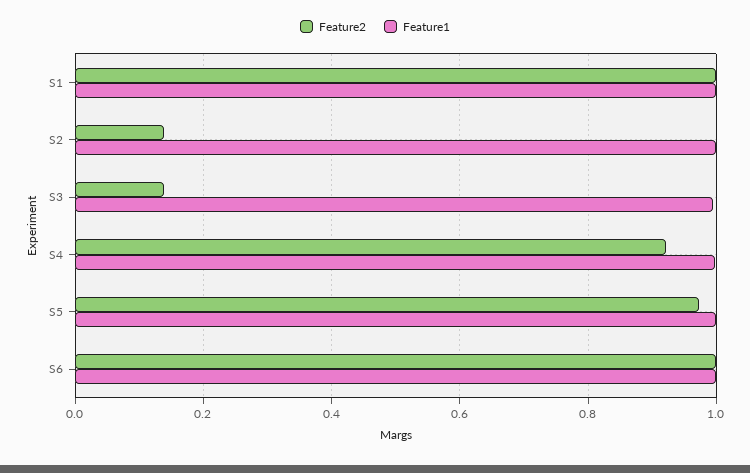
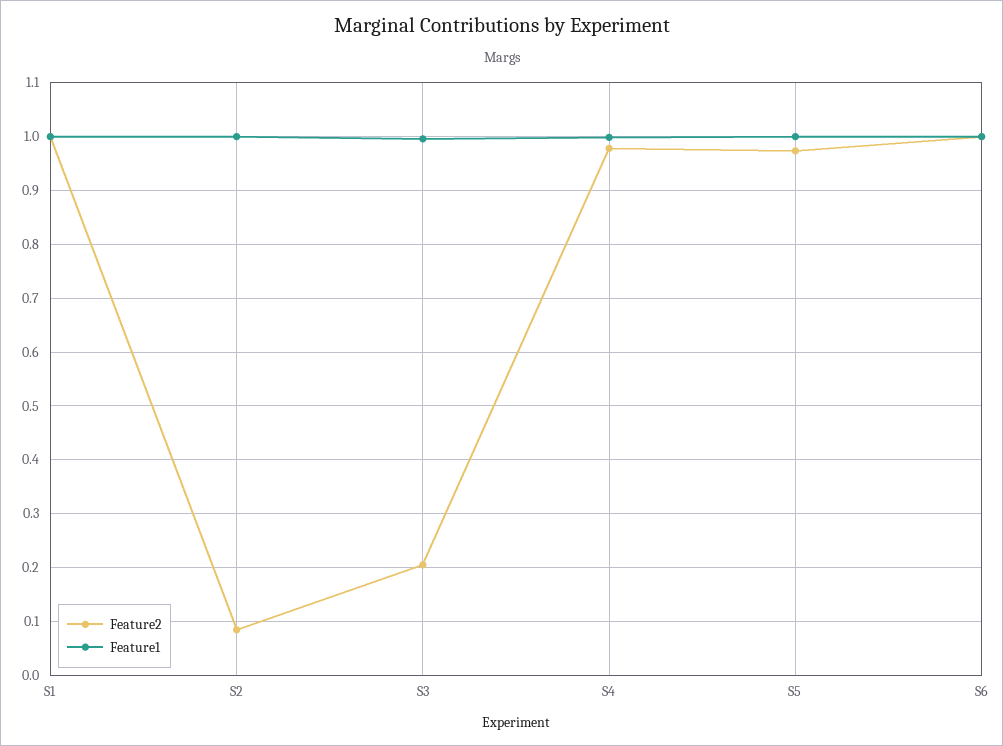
Feature2, S2: 0.14 -> 0.08
Feature2, S3: 0.14 -> 0.2
Feature2, S4: 0.92 -> 0.98

